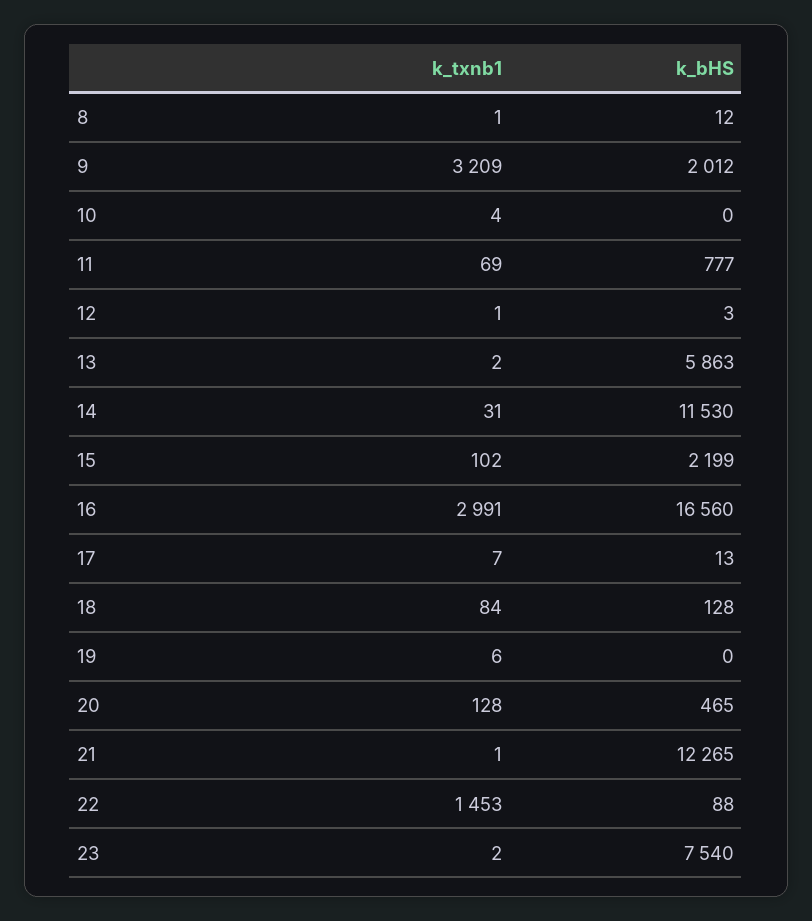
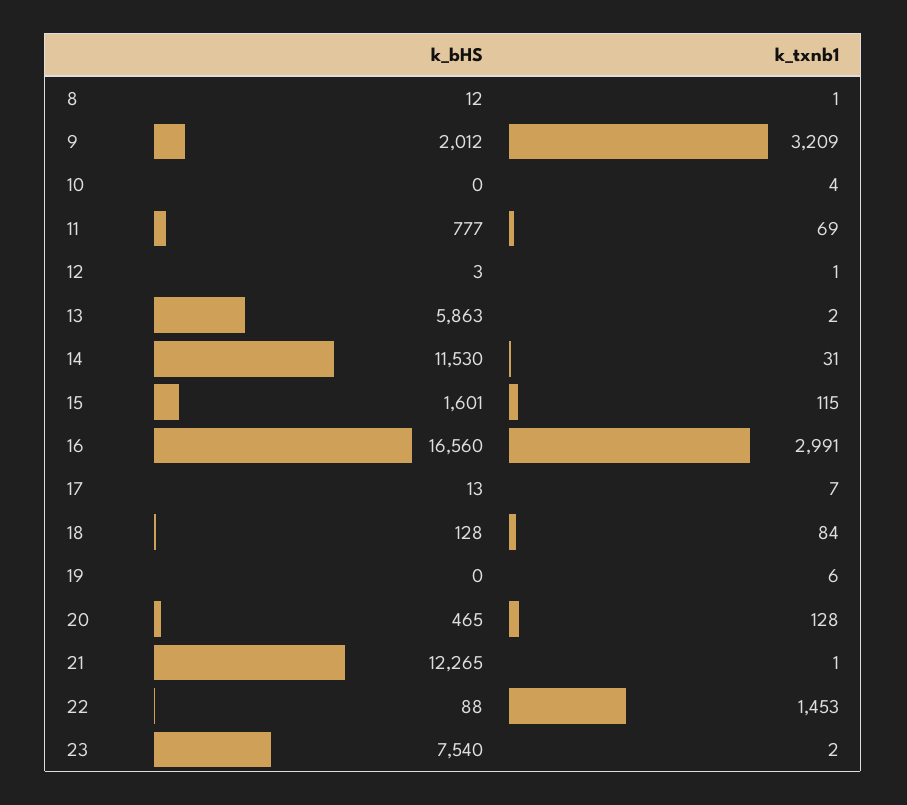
k_txnb1, 15: 102 -> 115
k_bHS, 15: 2199 -> 1601

